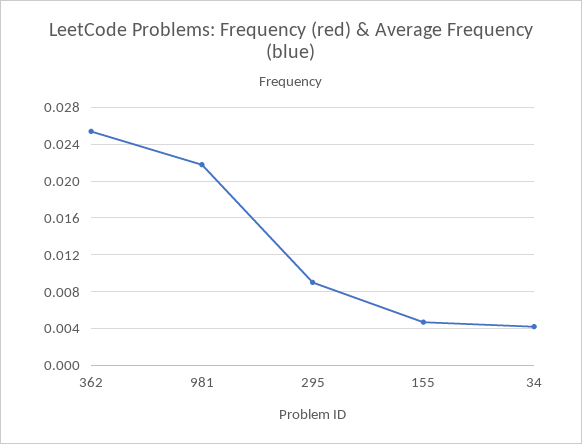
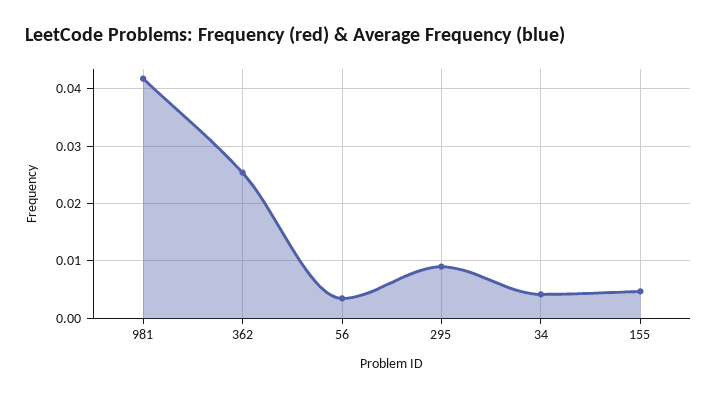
981: 0.022 -> 0.042
56: none -> 0.004

